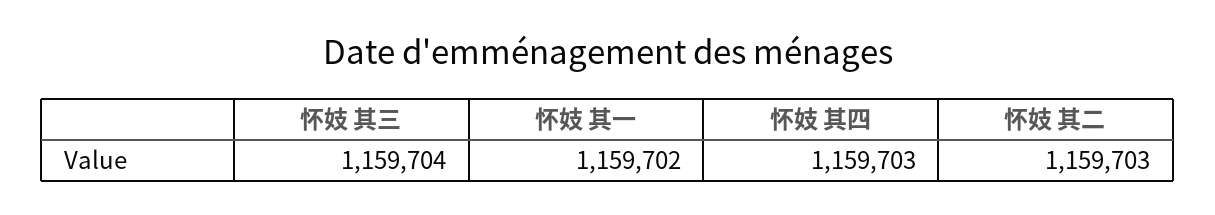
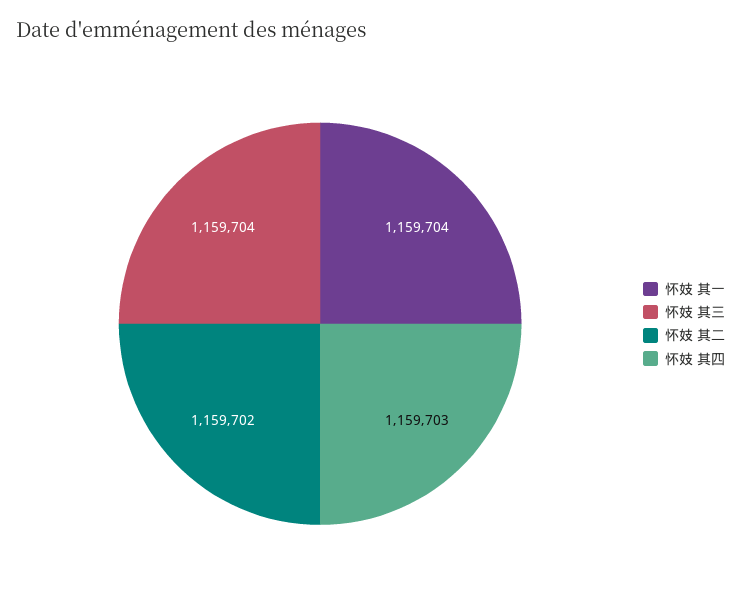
怀妓 其一: 1159702 -> 1159704
怀妓 其二: 1159703 -> 1159702

